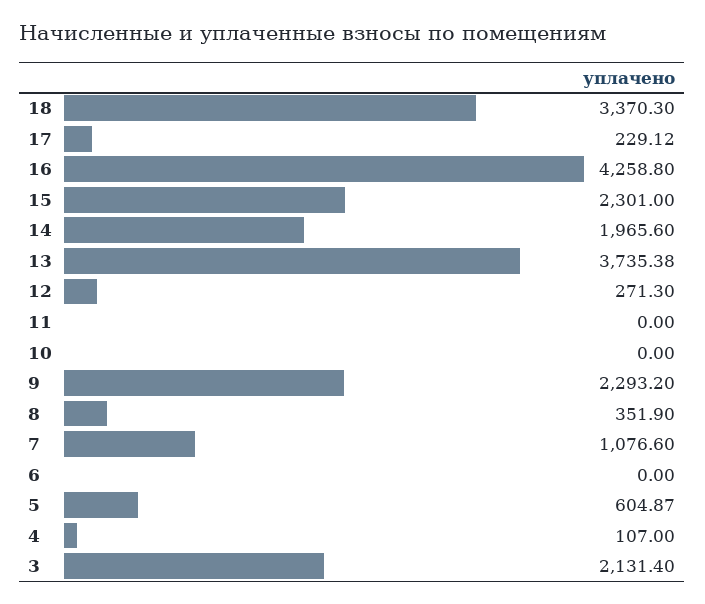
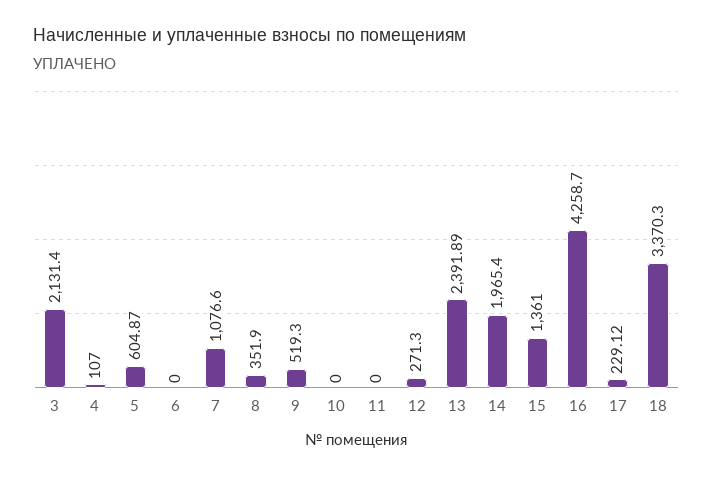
16: 4258.8 -> 4258.7
15: 2301 -> 1361
14: 1965.6 -> 1965.4
13: 3735.38 -> 2391.89
9: 2293.2 -> 519.3

